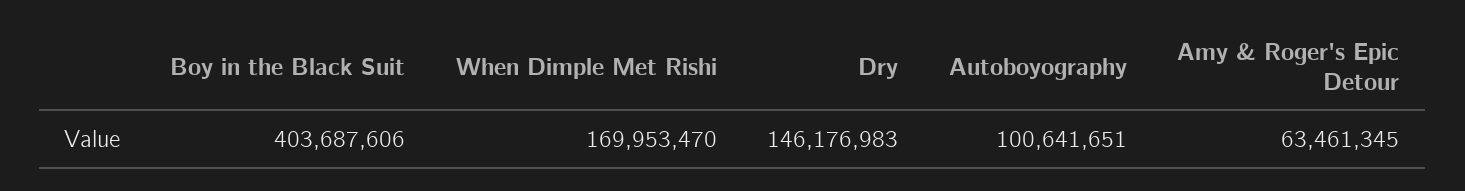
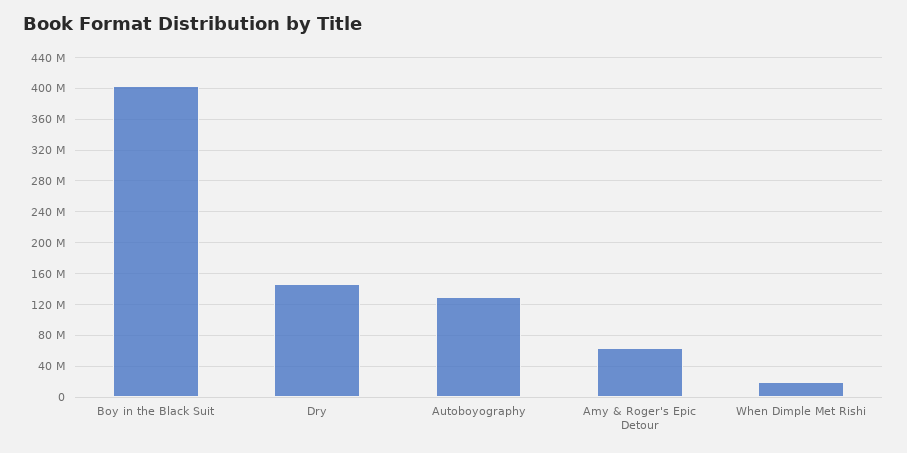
When Dimple Met Rishi: 169953470 -> 20000000
Autoboyography: 100641651 -> 130000000

